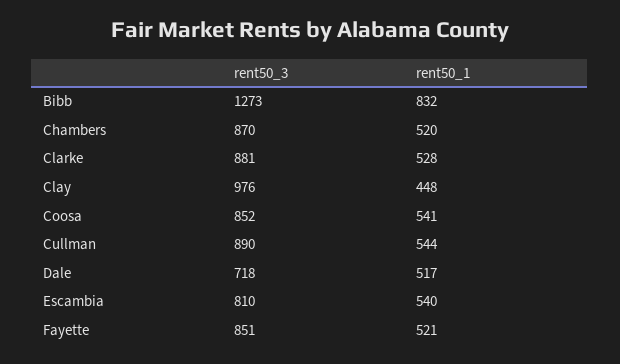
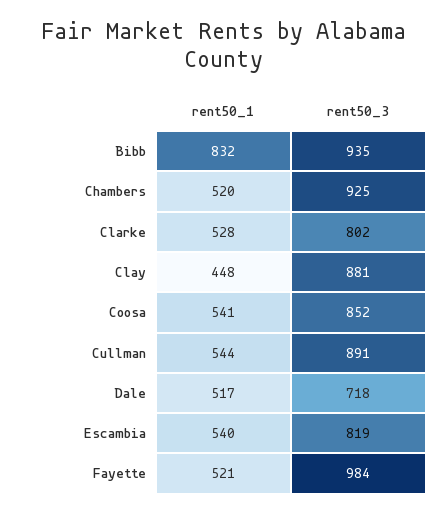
rent50_3, Bibb: 1273 -> 935
rent50_3, Chambers: 870 -> 925
rent50_3, Clarke: 881 -> 802
rent50_3, Clay: 976 -> 881
rent50_3, Cullman: 890 -> 891
rent50_3, Escambia: 810 -> 819
rent50_3, Fayette: 851 -> 984

